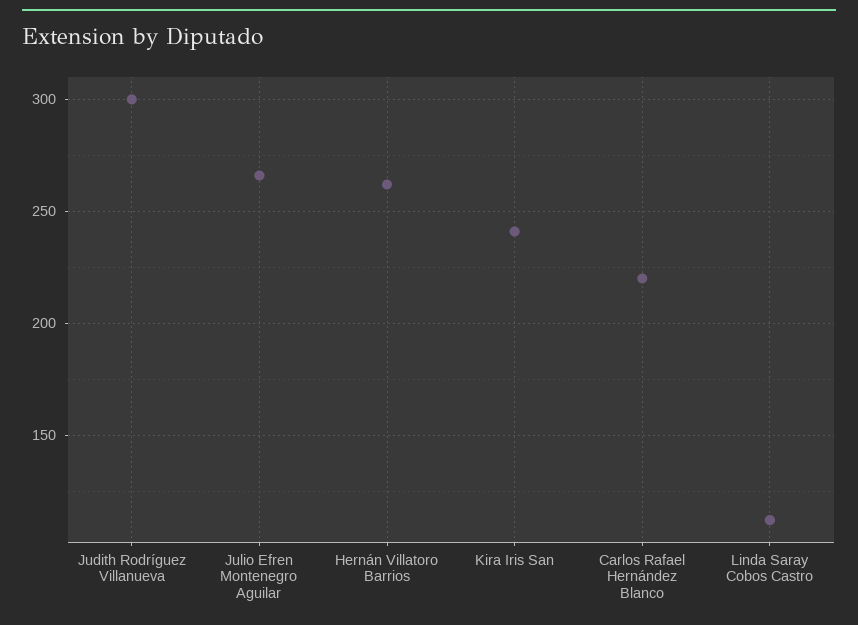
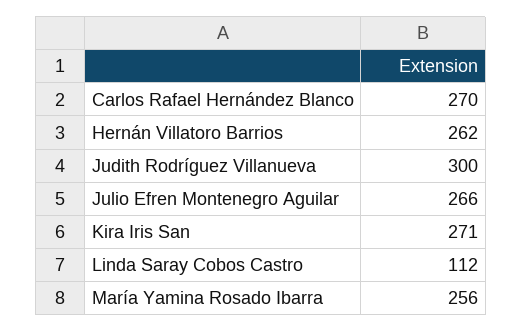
Kira Iris San: 240 -> 271
Carlos Rafael Hernández Blanco: 220 -> 270
María Yamina Rosado Ibarra: none -> 256

